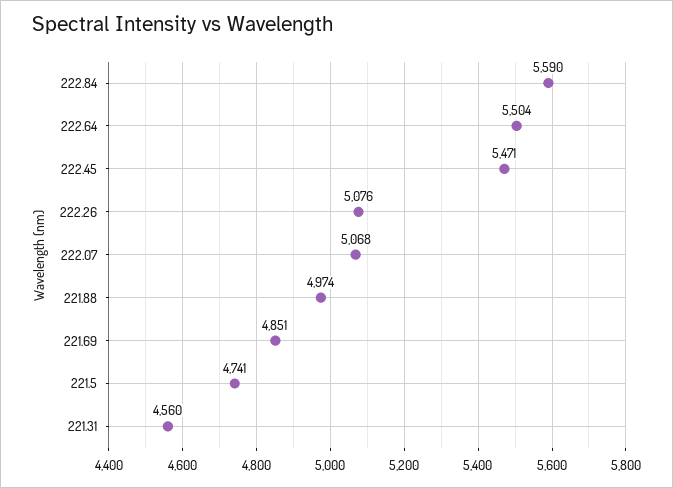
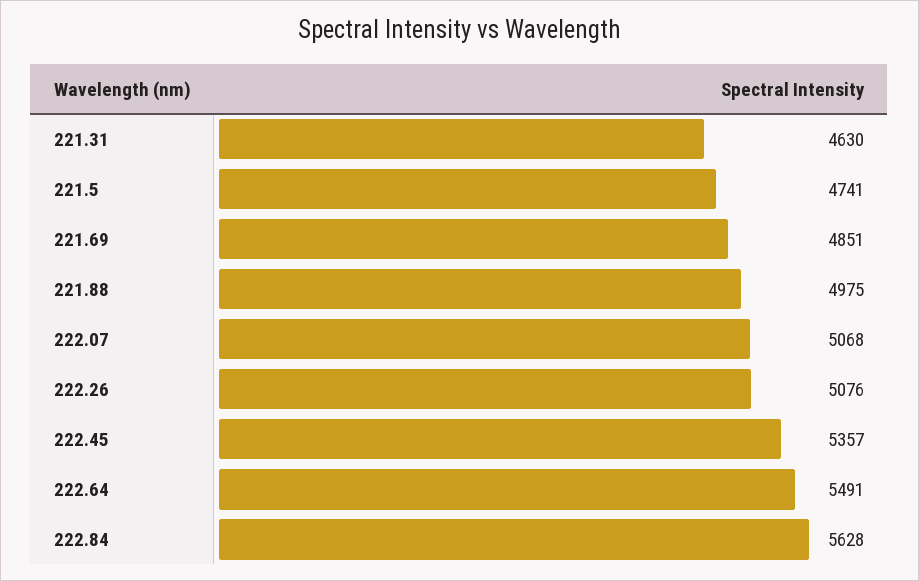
222.84: 5590 -> 5628
222.64: 5504 -> 5491
222.45: 5471 -> 5357
221.88: 4974 -> 4975
221.31: 4560 -> 4630

